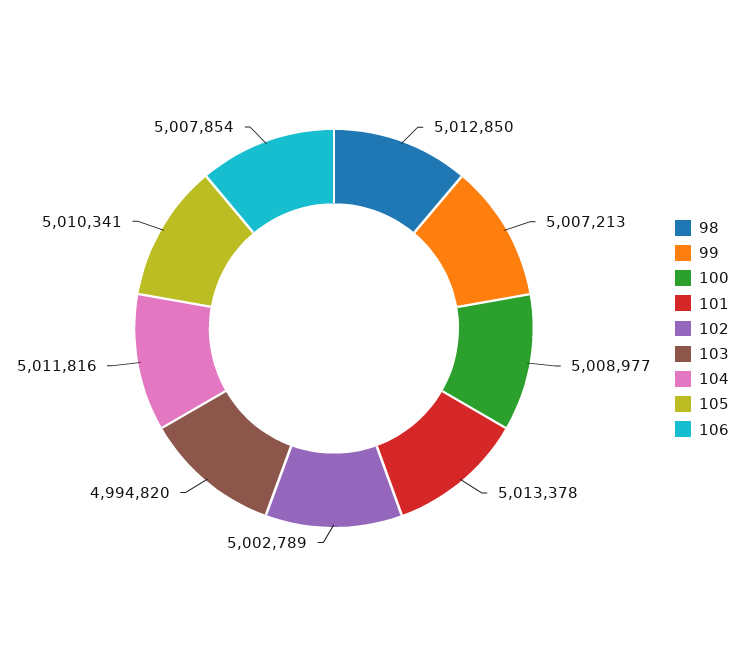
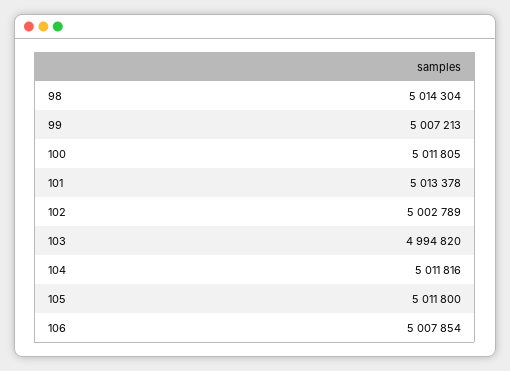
98: 5012850 -> 5014304
100: 5008977 -> 5011805
105: 5010341 -> 5011800

